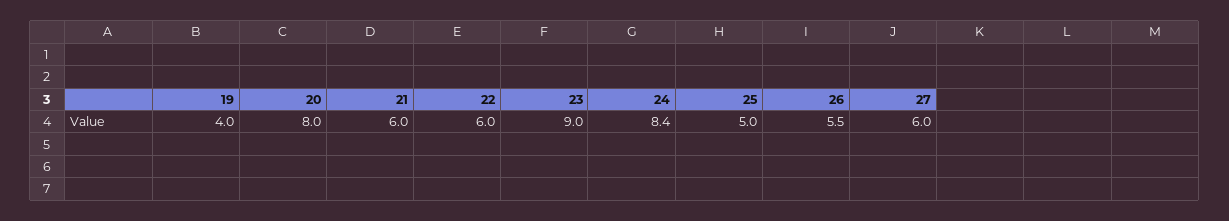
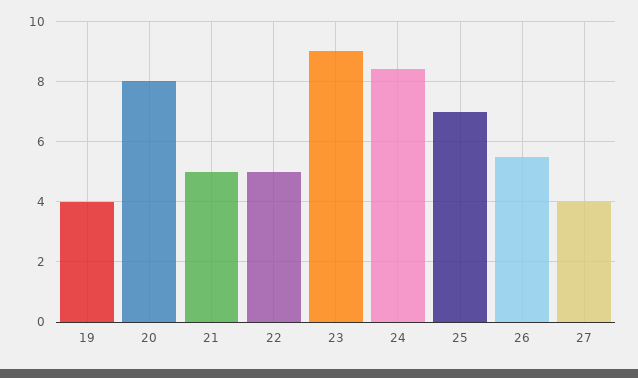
21: 6 -> 5
22: 6 -> 5
25: 5 -> 7
27: 6 -> 4

